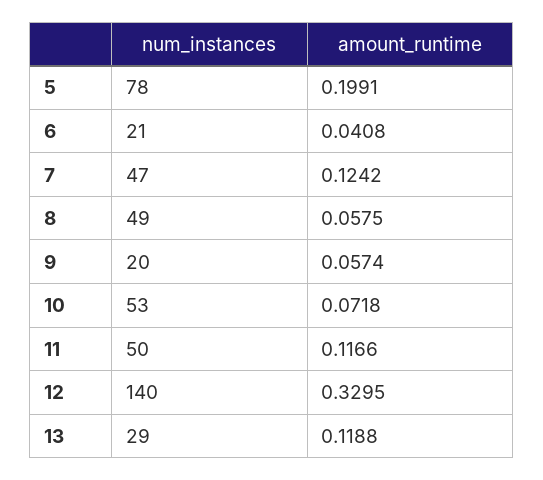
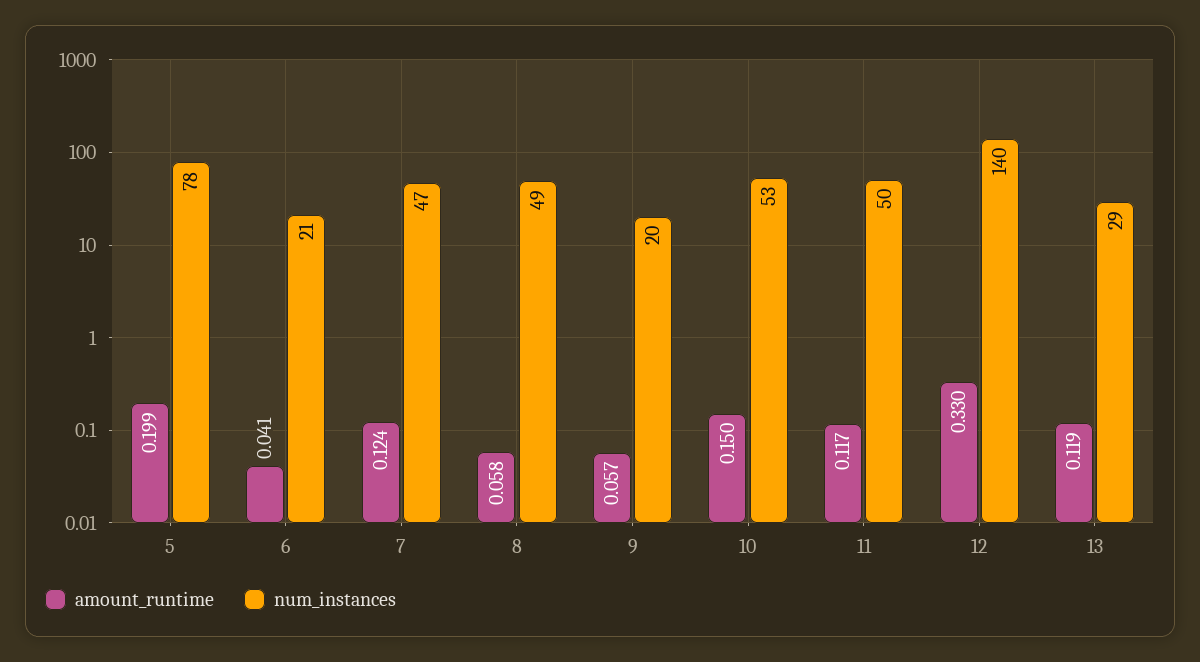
amount_runtime, 10: 0.0718 -> 0.15

